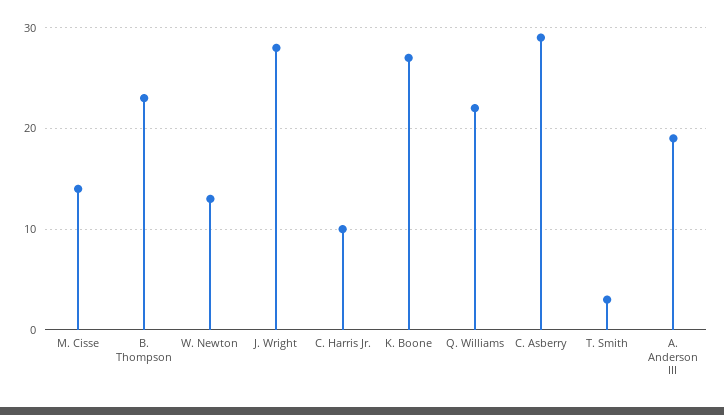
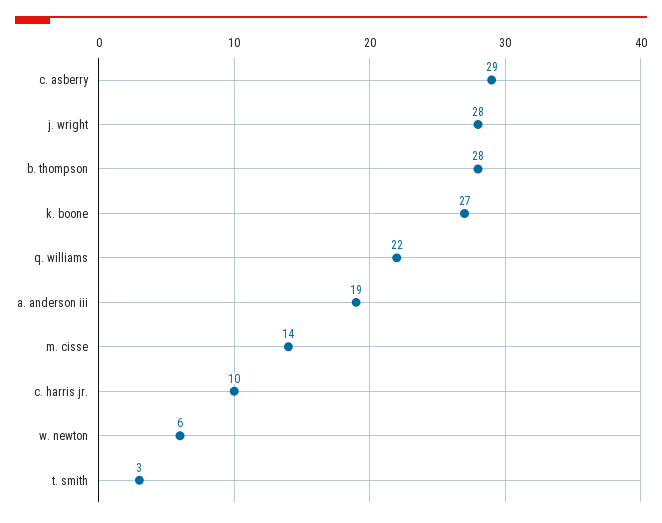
B. Thompson: 23 -> 28
W. Newton: 13 -> 6

